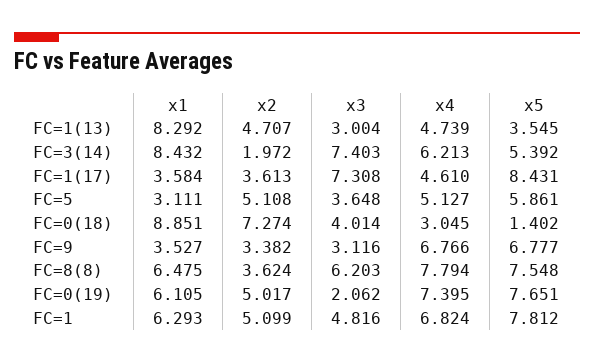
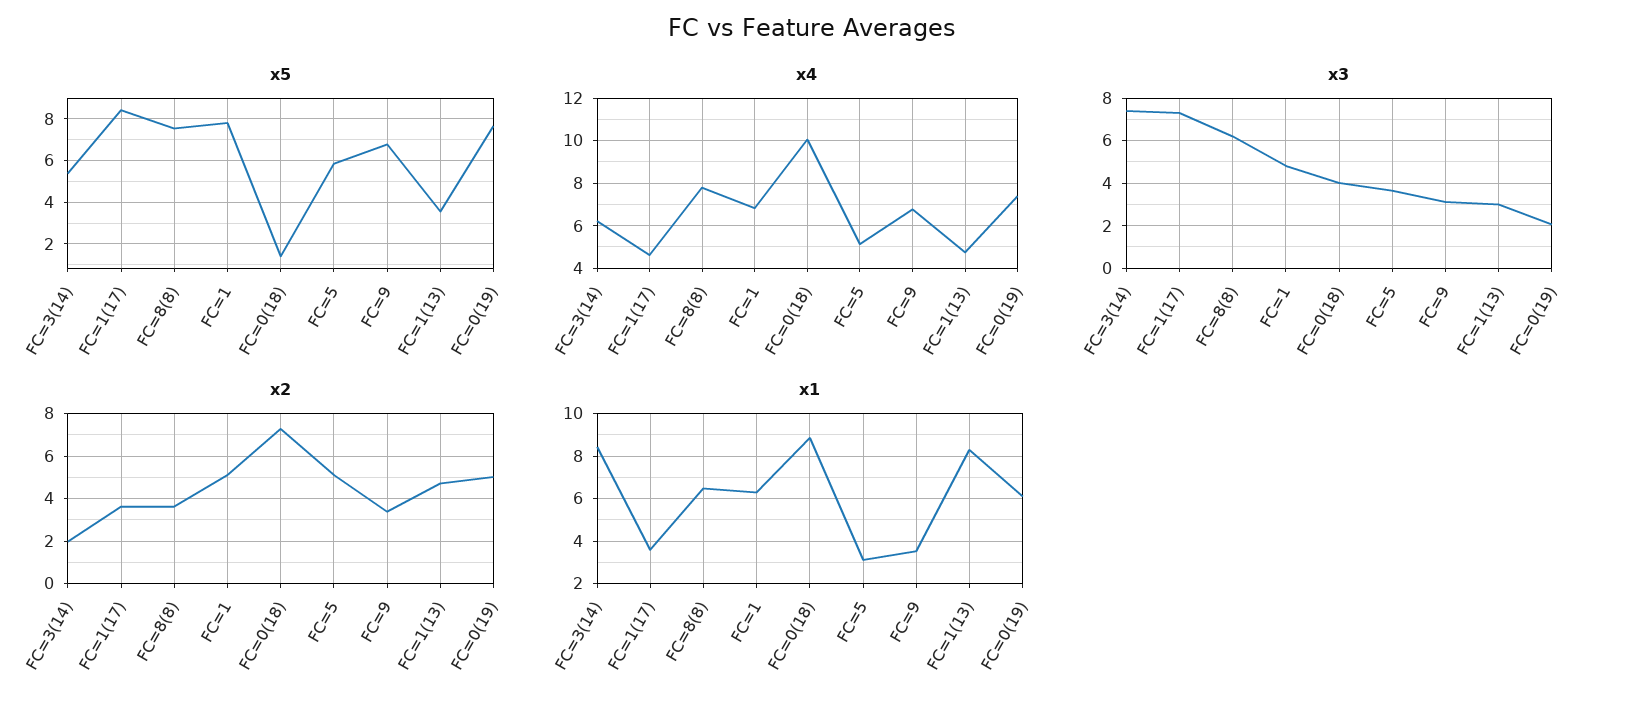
x4, FC=0(18): 3.045 -> 10

